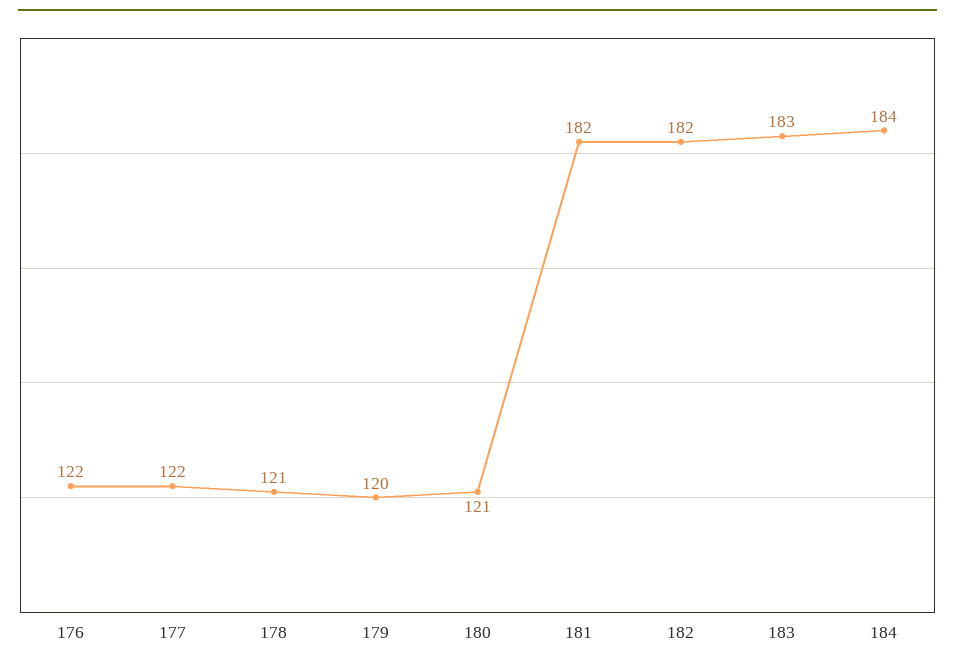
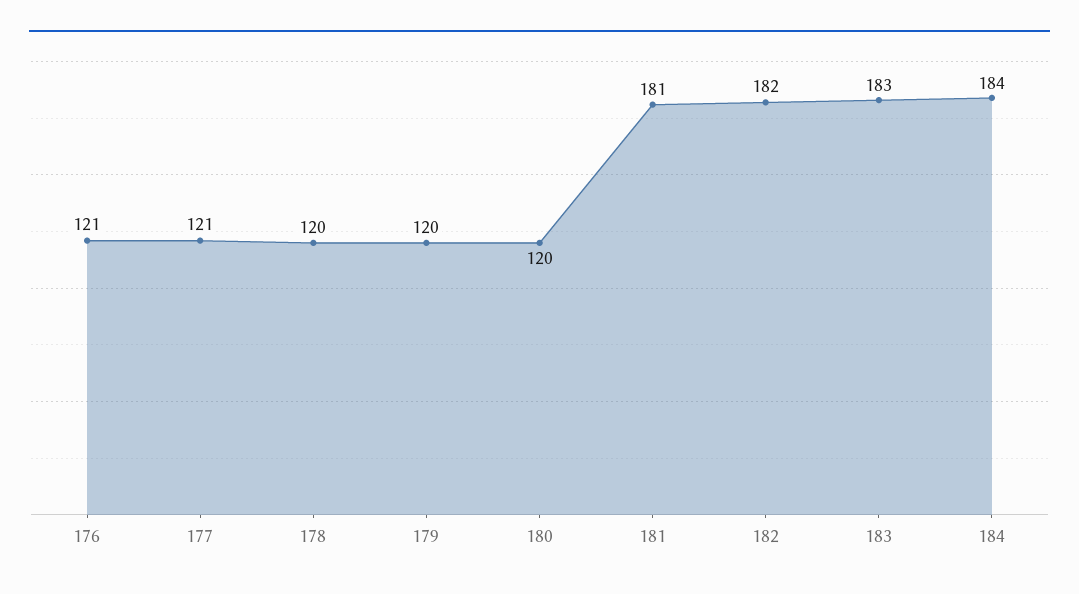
176: 122 -> 121
177: 122 -> 121
178: 121 -> 120
180: 121 -> 120
181: 182 -> 181

